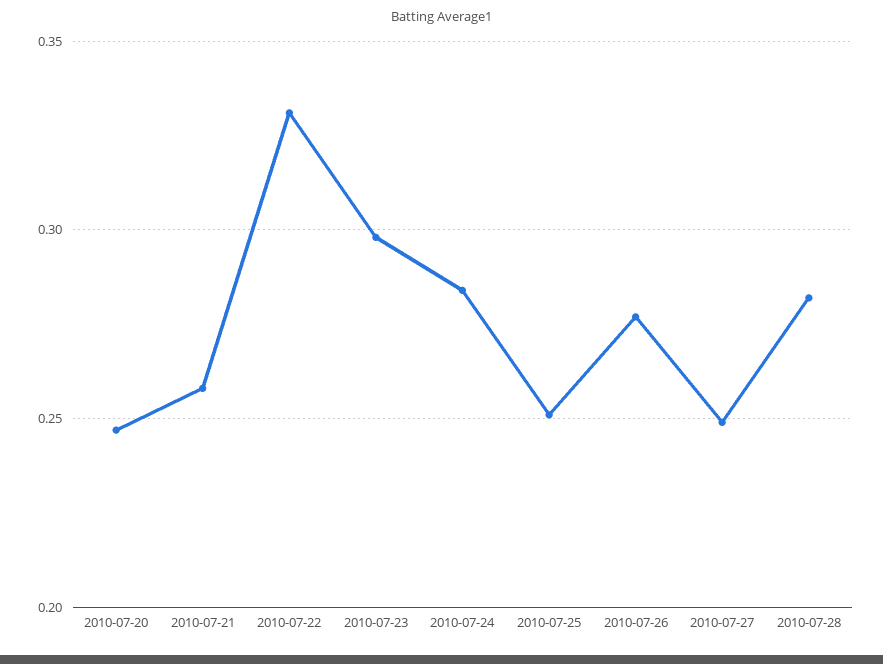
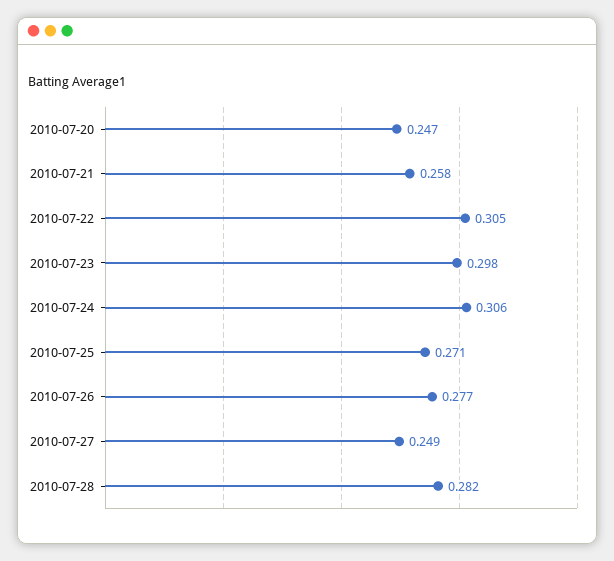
2010-07-22: 0.33 -> 0.305
2010-07-24: 0.285 -> 0.306
2010-07-25: 0.25 -> 0.271

